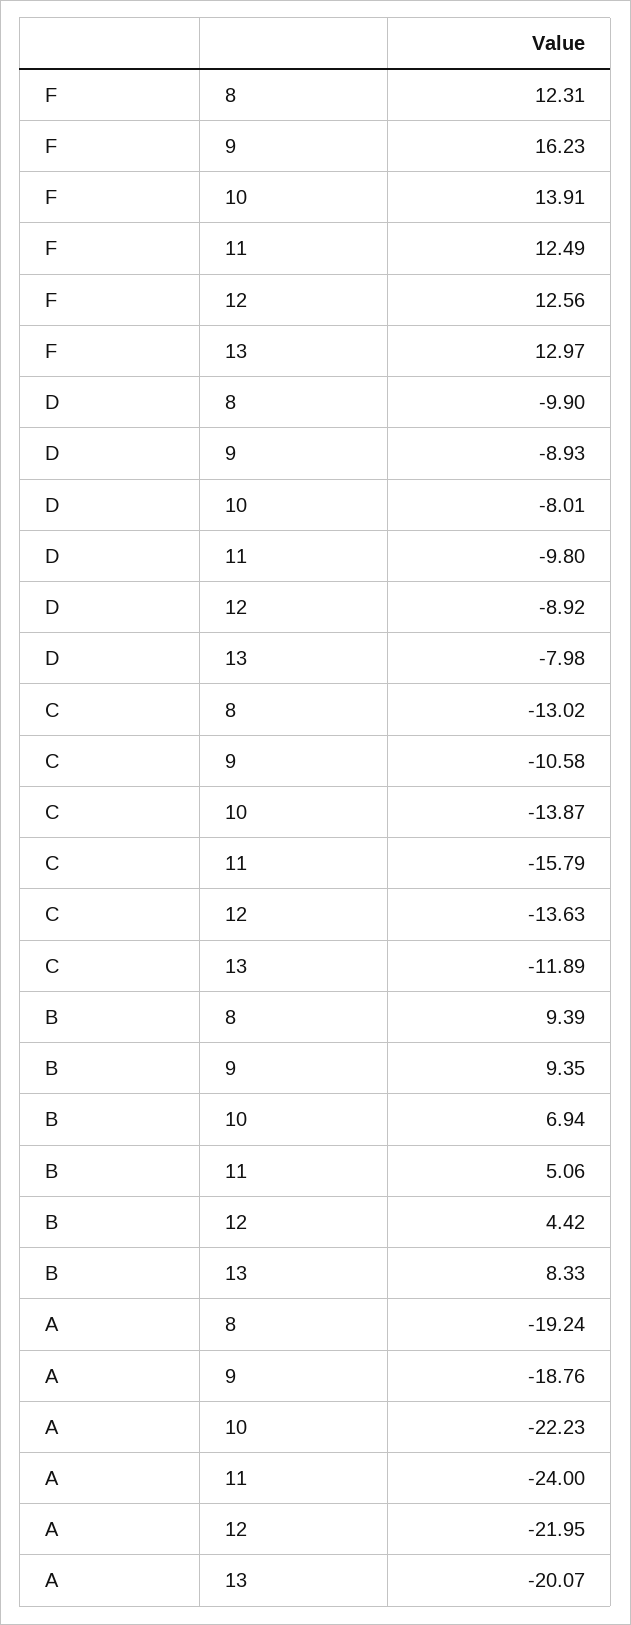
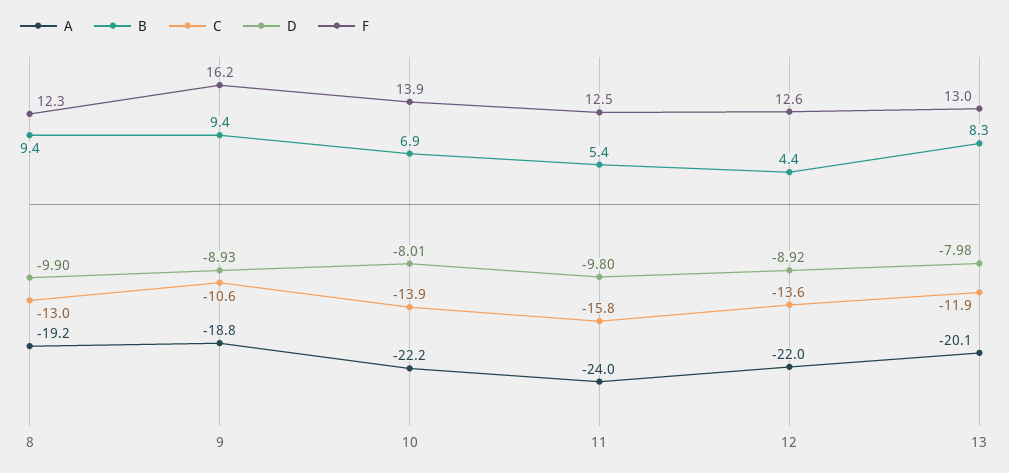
B, 11: 5.06 -> 5.4

